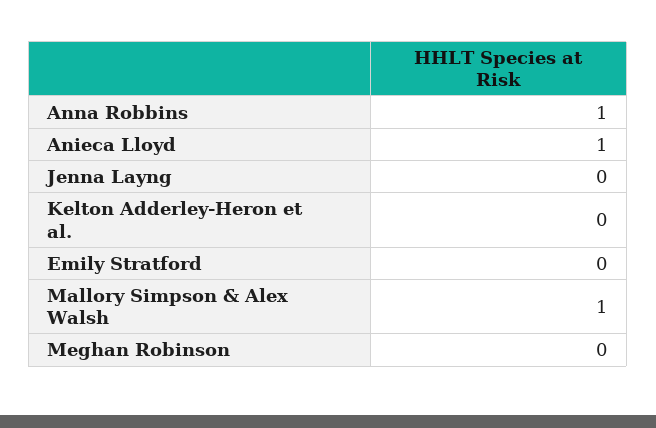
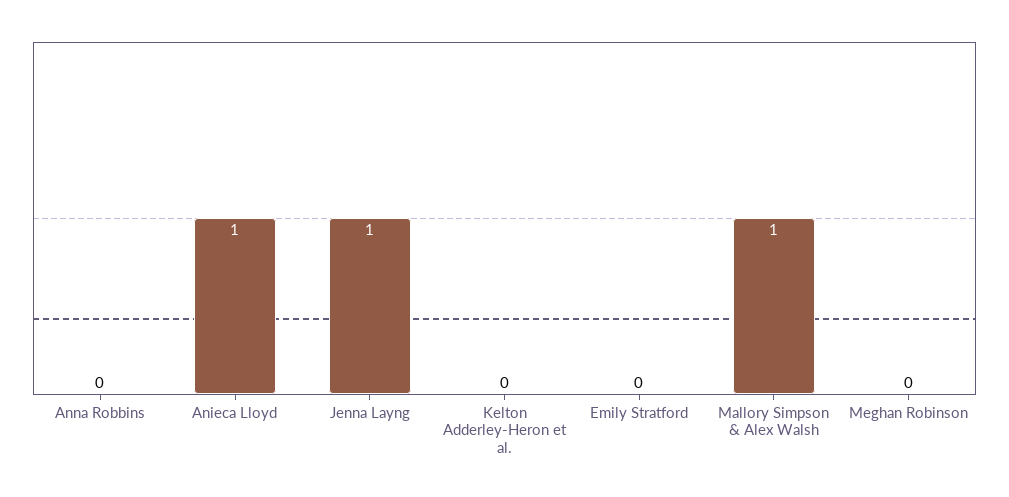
Anna Robbins: 1 -> 0
Jenna Layng: 0 -> 1

